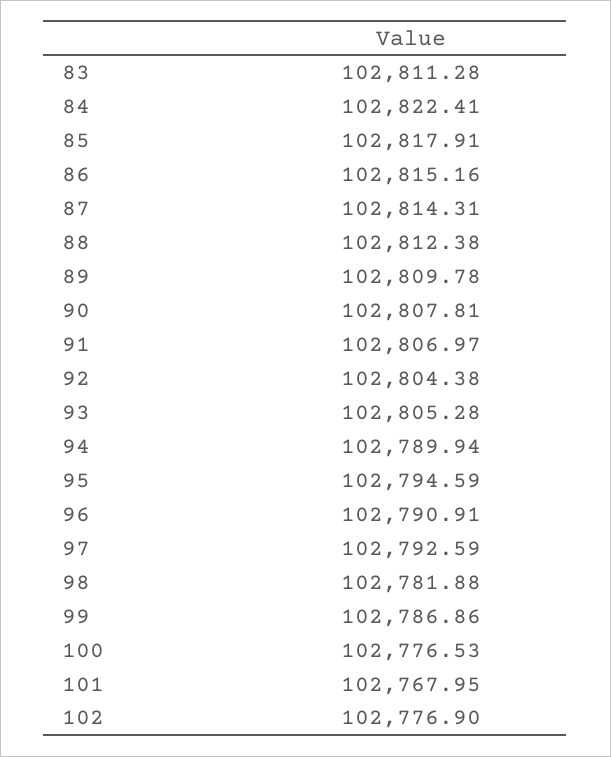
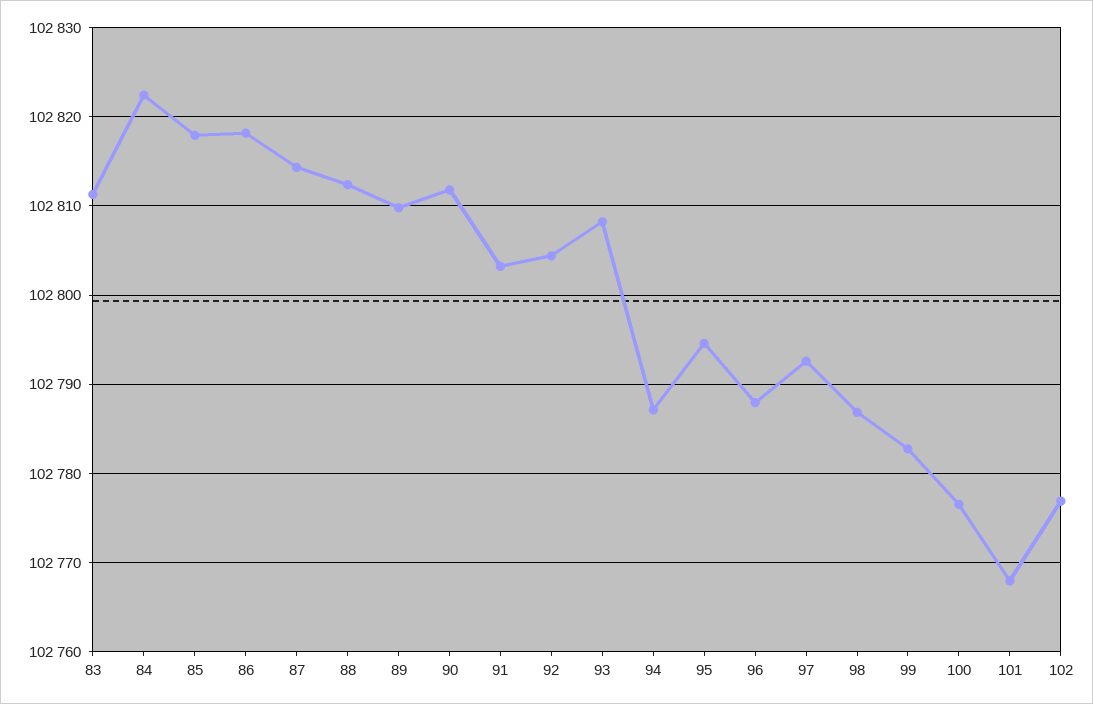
86: 102815.16 -> 102818
90: 102807.81 -> 102812
91: 102806.97 -> 102803
93: 102805.28 -> 102808
94: 102789.94 -> 102787
96: 102790.91 -> 102788
98: 102781.88 -> 102787
99: 102786.86 -> 102783

